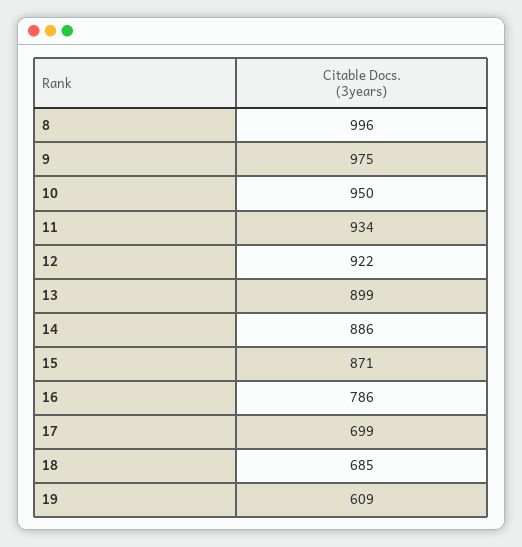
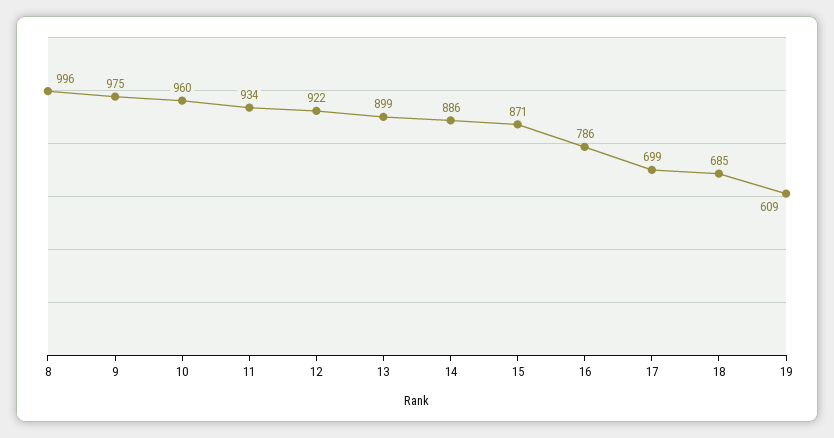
10: 950 -> 960

